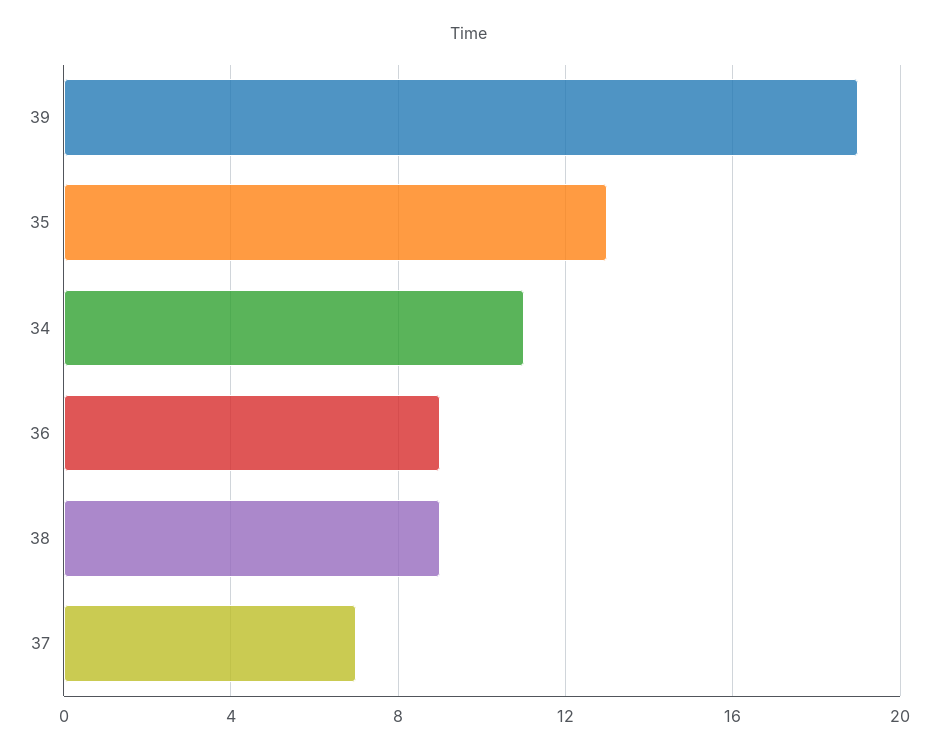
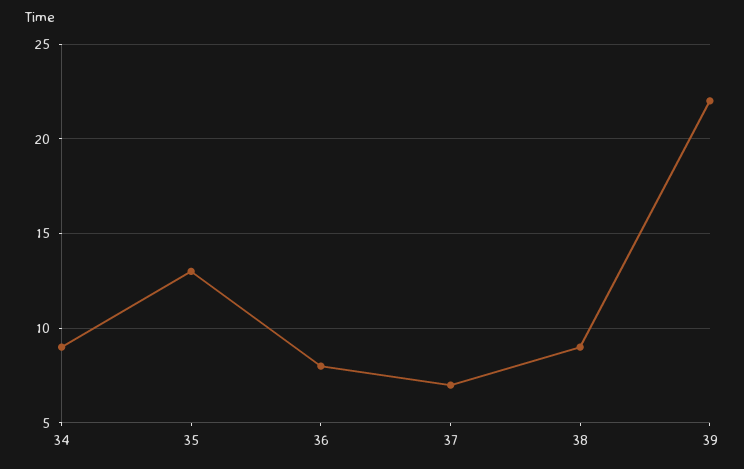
39: 19 -> 22
34: 11 -> 9
36: 9 -> 8

